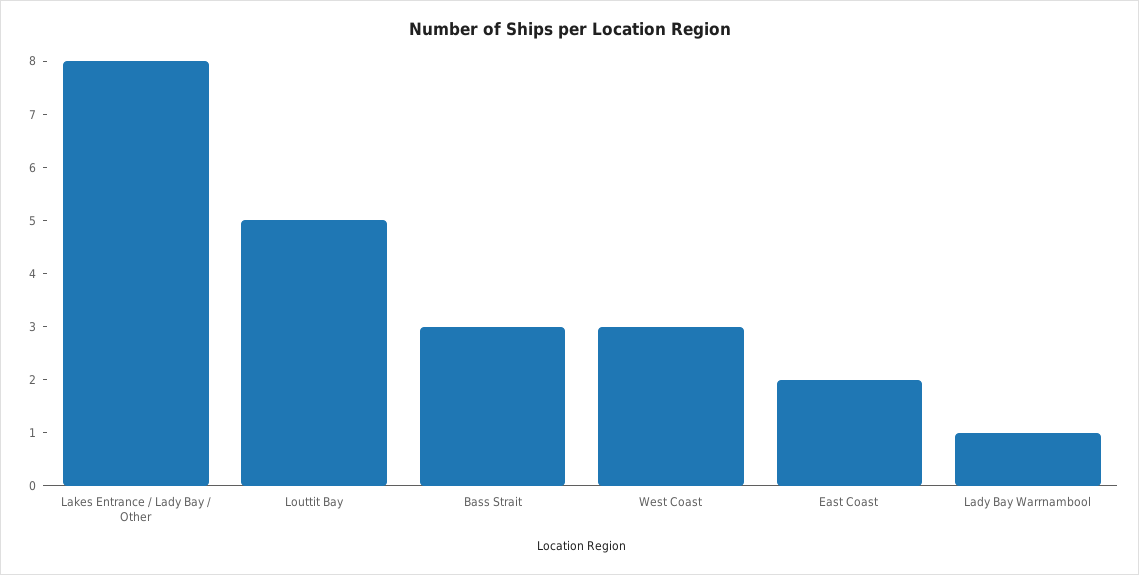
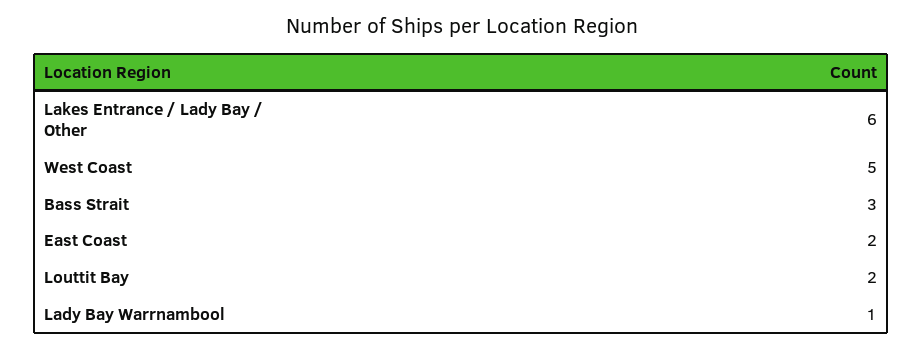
Lakes Entrance / Lady Bay / Other: 8 -> 6
Louttit Bay: 5 -> 2
West Coast: 3 -> 5

